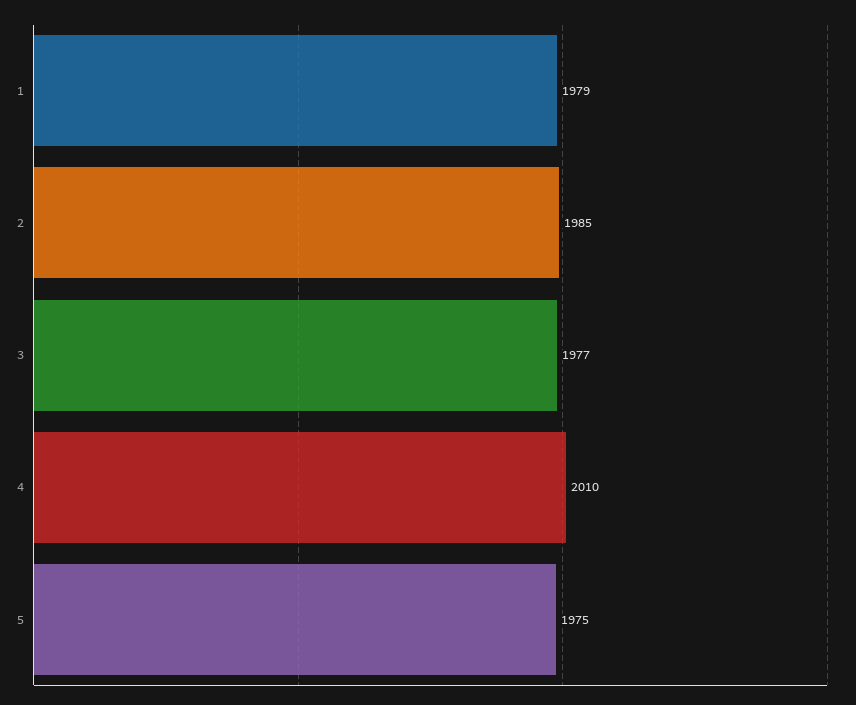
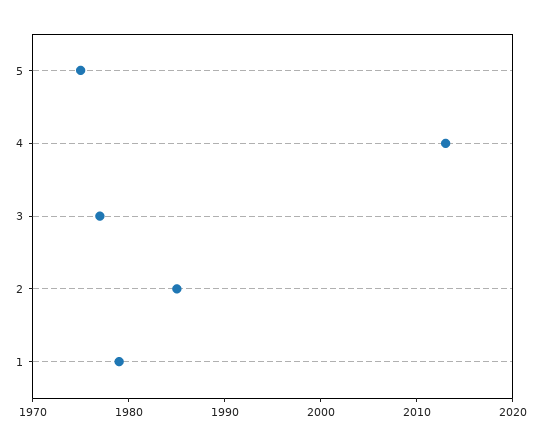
4: 2010 -> 2013

